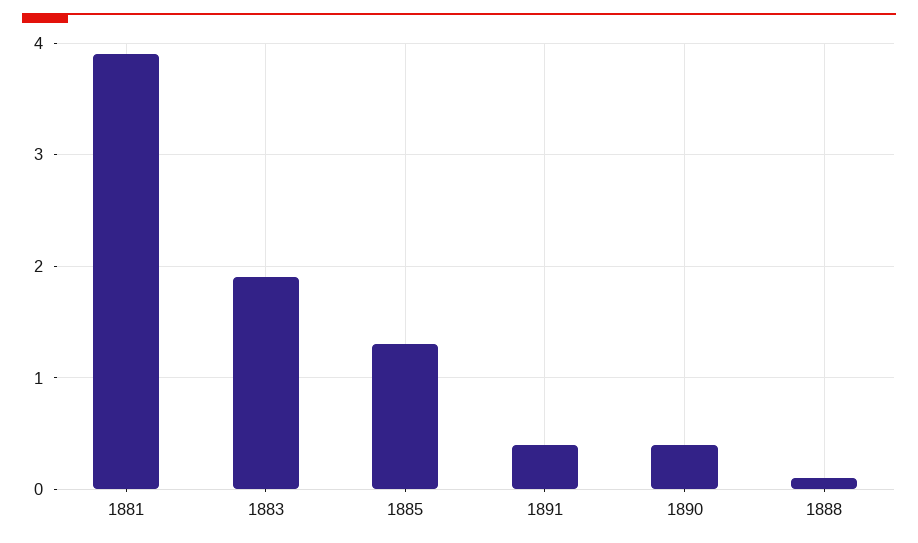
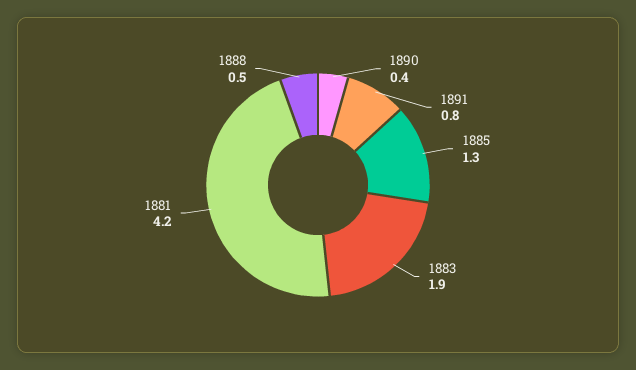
1881: 3.9 -> 4.2
1891: 0.4 -> 0.8
1888: 0.1 -> 0.5

